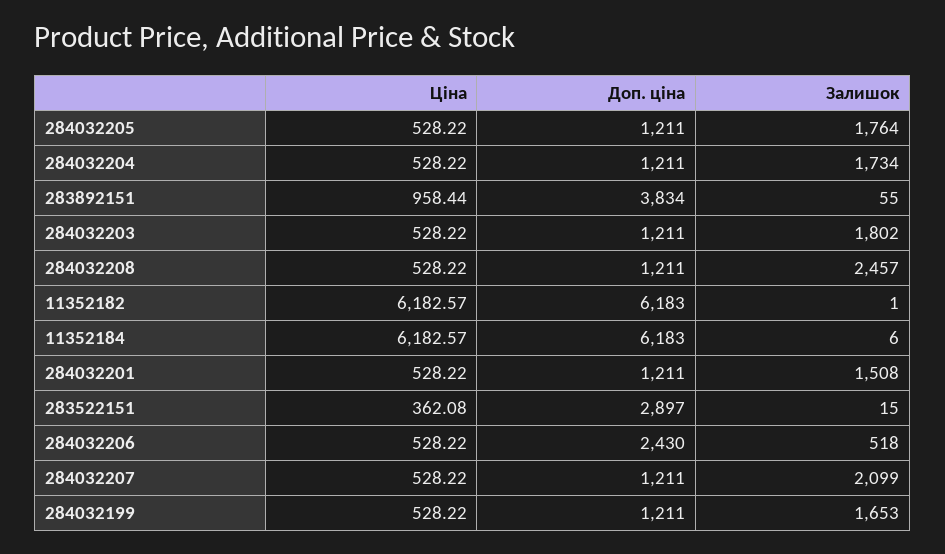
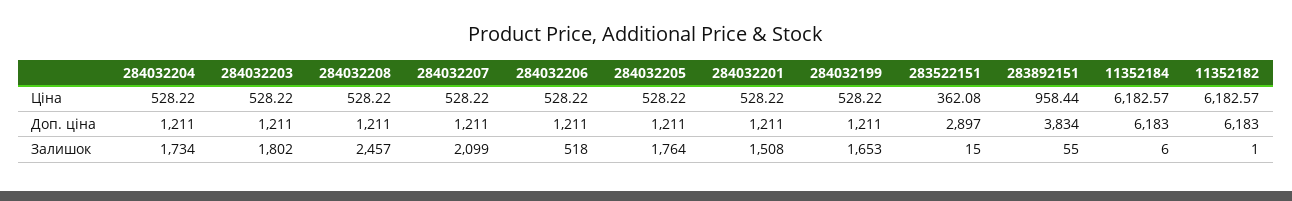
Доп. ціна, 284032206: 2430 -> 1211

